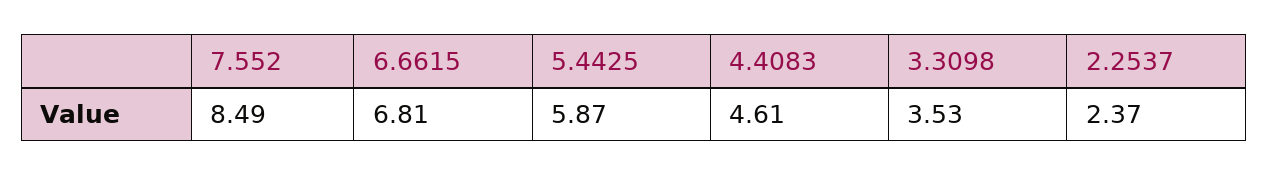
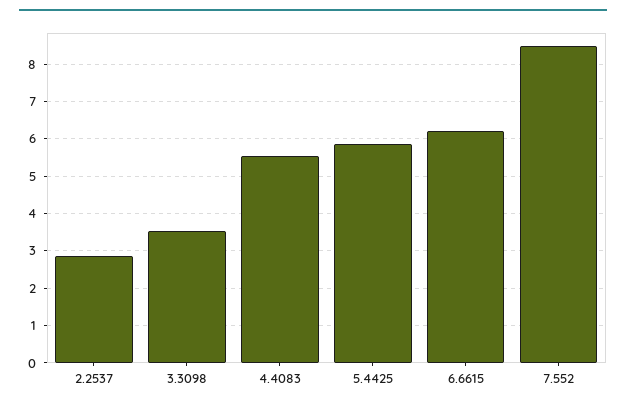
6.6615: 6.81 -> 6.2
4.4083: 4.61 -> 5.6
2.2537: 2.37 -> 2.8

